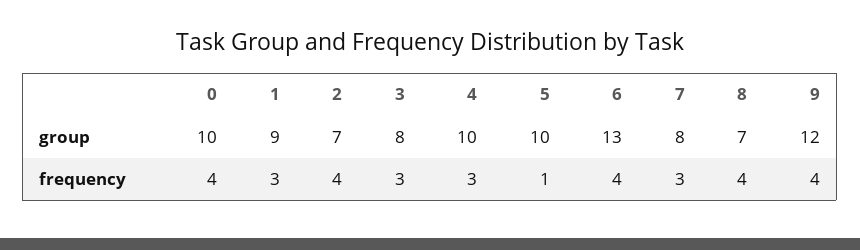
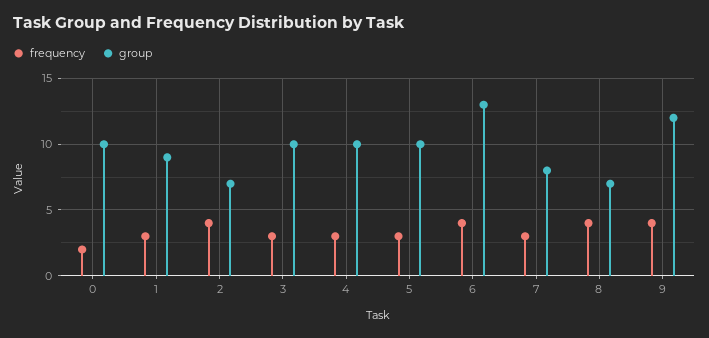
group, 3: 8 -> 10
frequency, 0: 4 -> 2
frequency, 5: 1 -> 3

